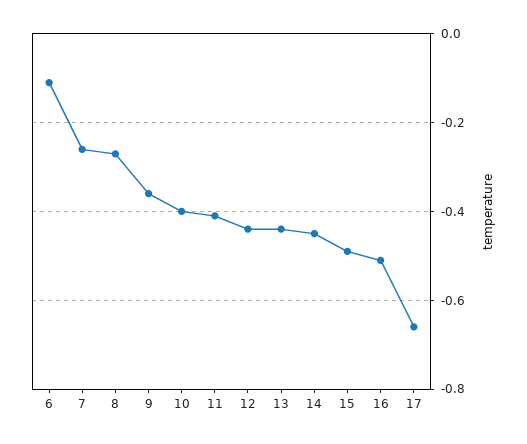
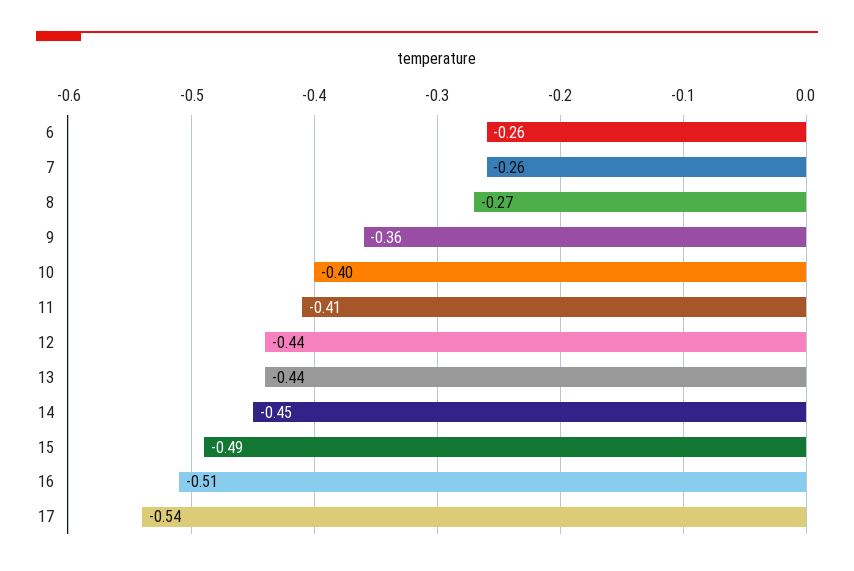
6: -0.1 -> -0.26
17: -0.65 -> -0.54

